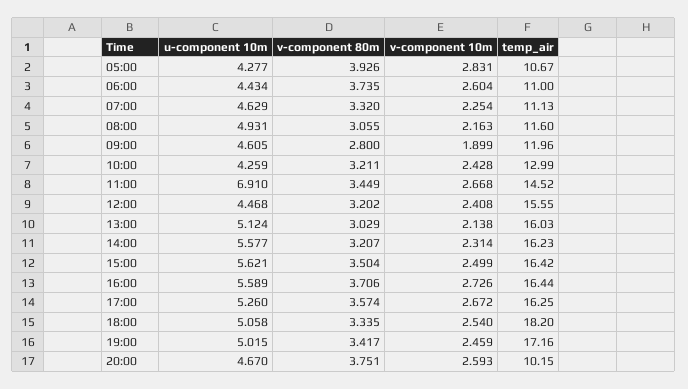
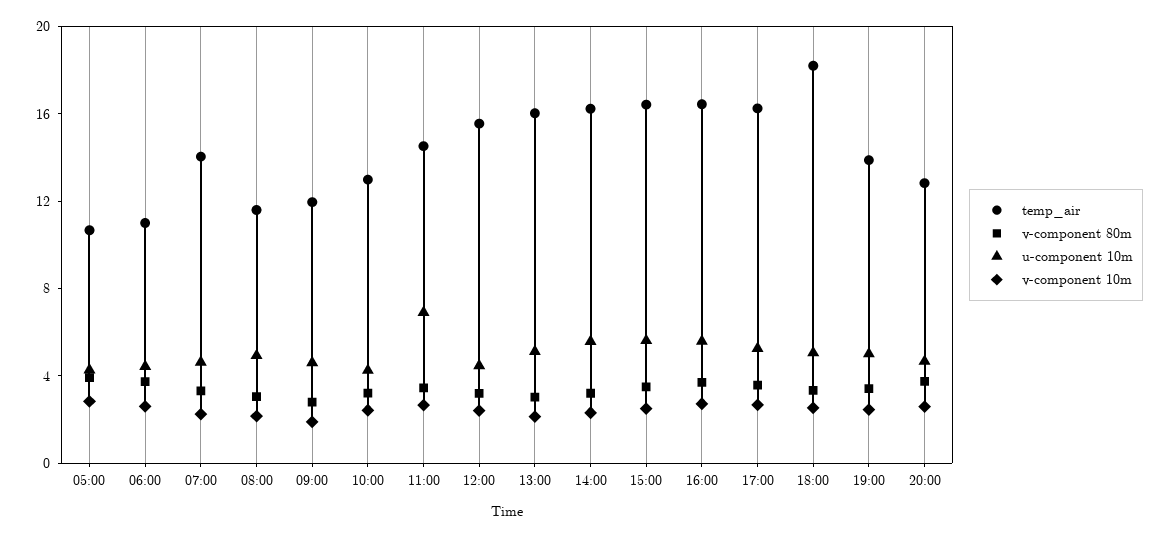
temp_air, 07:00: 11.13 -> 14
temp_air, 19:00: 17.16 -> 14
temp_air, 20:00: 10.15 -> 13

